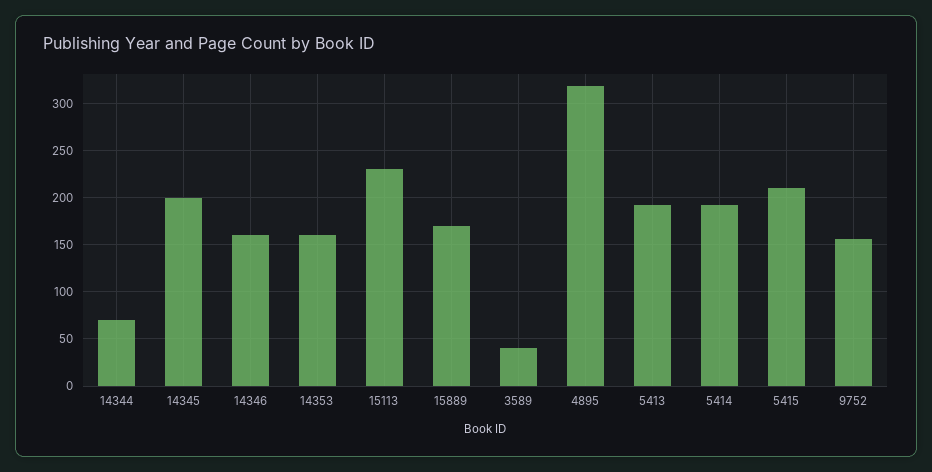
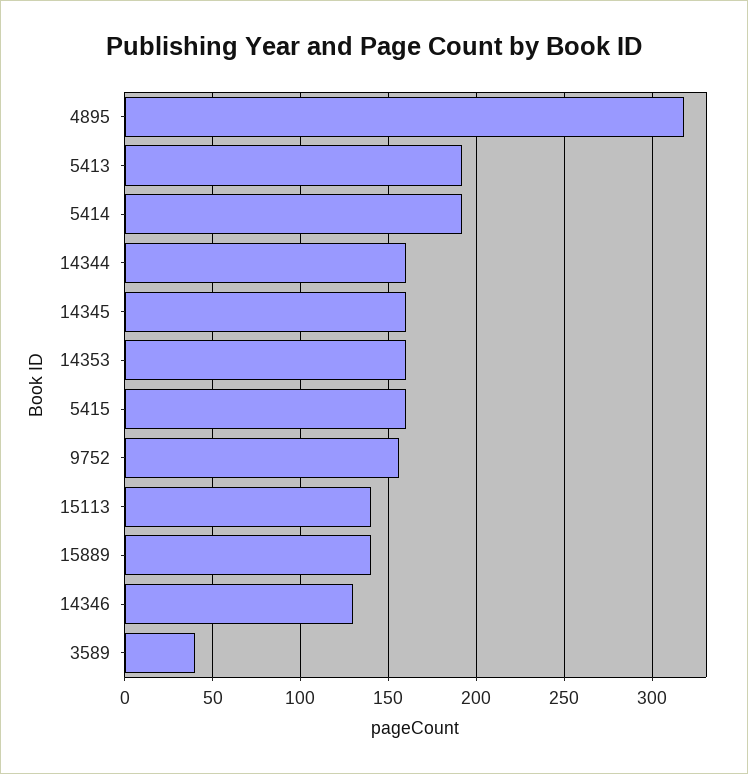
14344: 70 -> 160
14345: 200 -> 160
14346: 160 -> 130
15113: 230 -> 140
15889: 170 -> 140
5415: 210 -> 160

